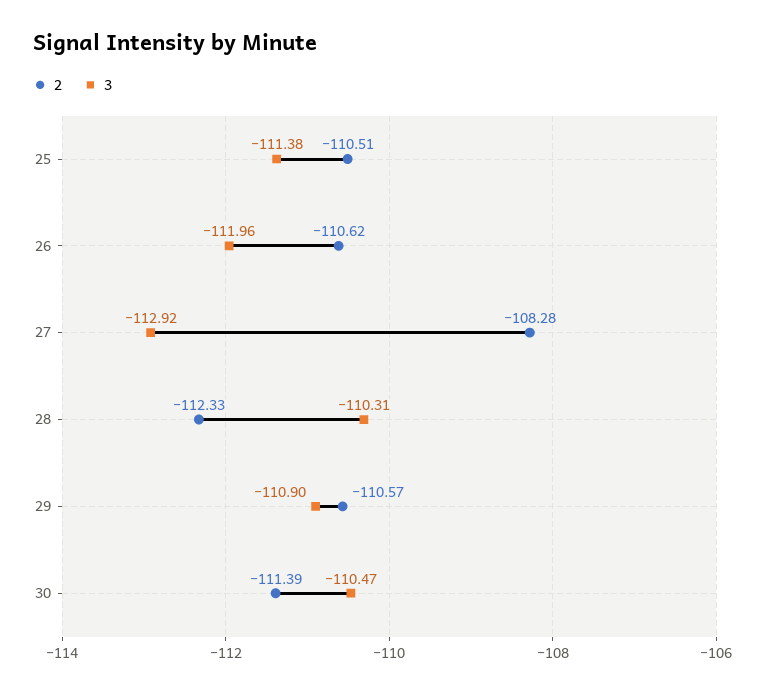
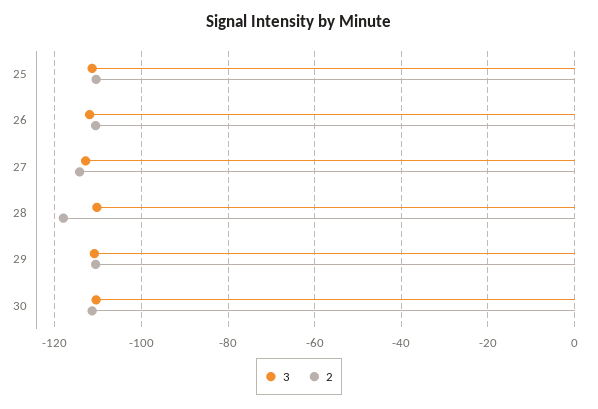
2, 27: -108.28 -> -114
2, 28: -112.33 -> -118

